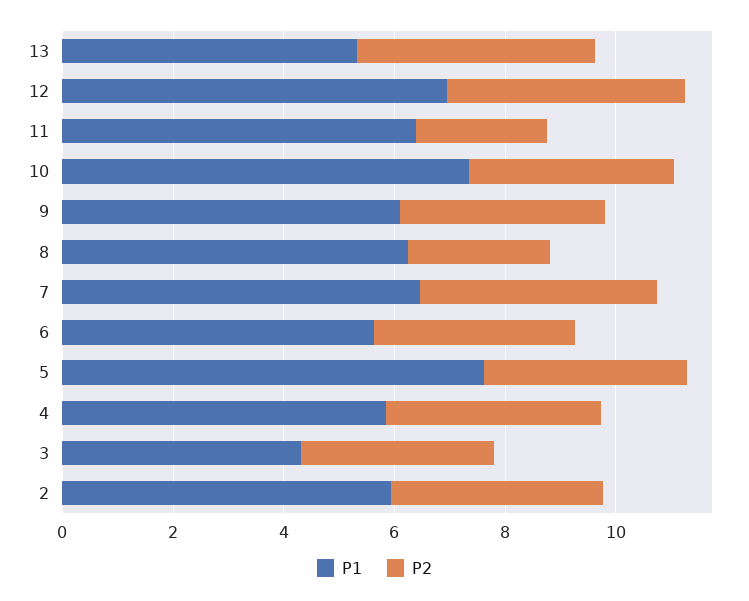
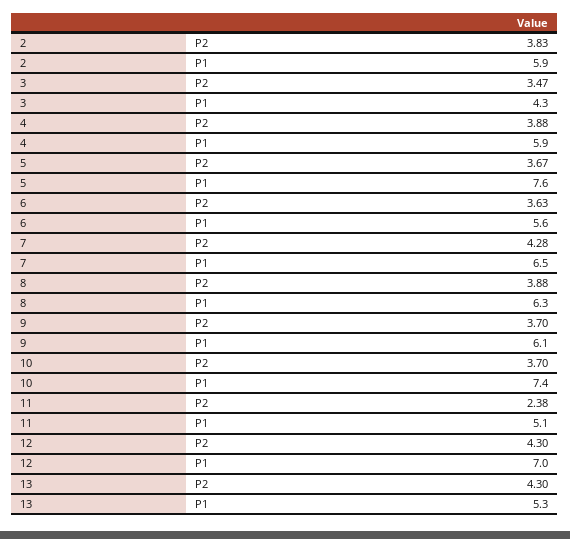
P1, 11: 6.5 -> 5.1
P2, 8: 2.5 -> 3.88

